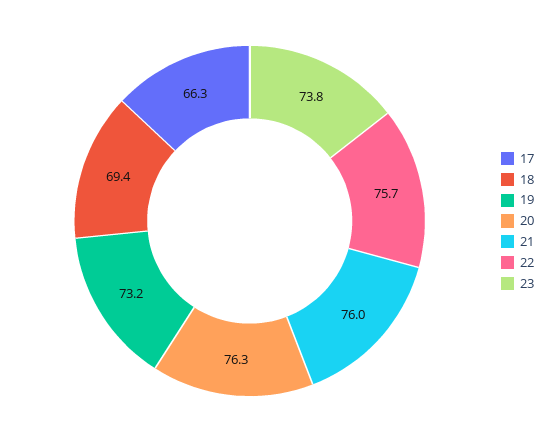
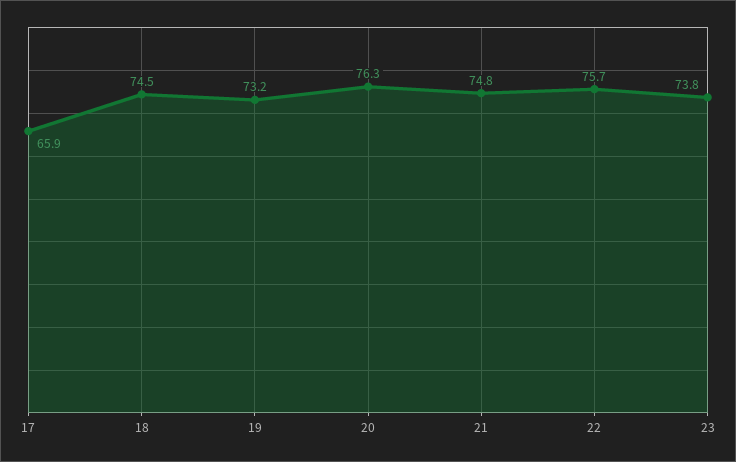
17: 66.3 -> 65.9
18: 69.4 -> 74.5
21: 76 -> 74.8

